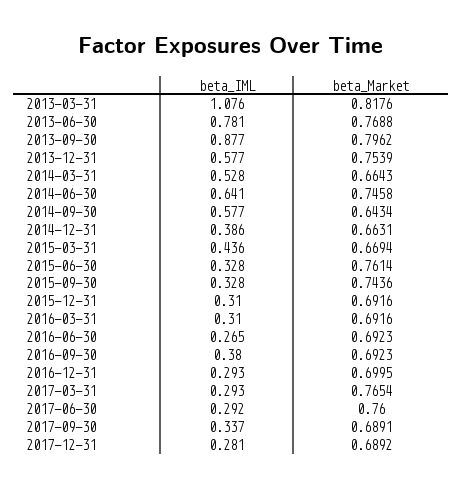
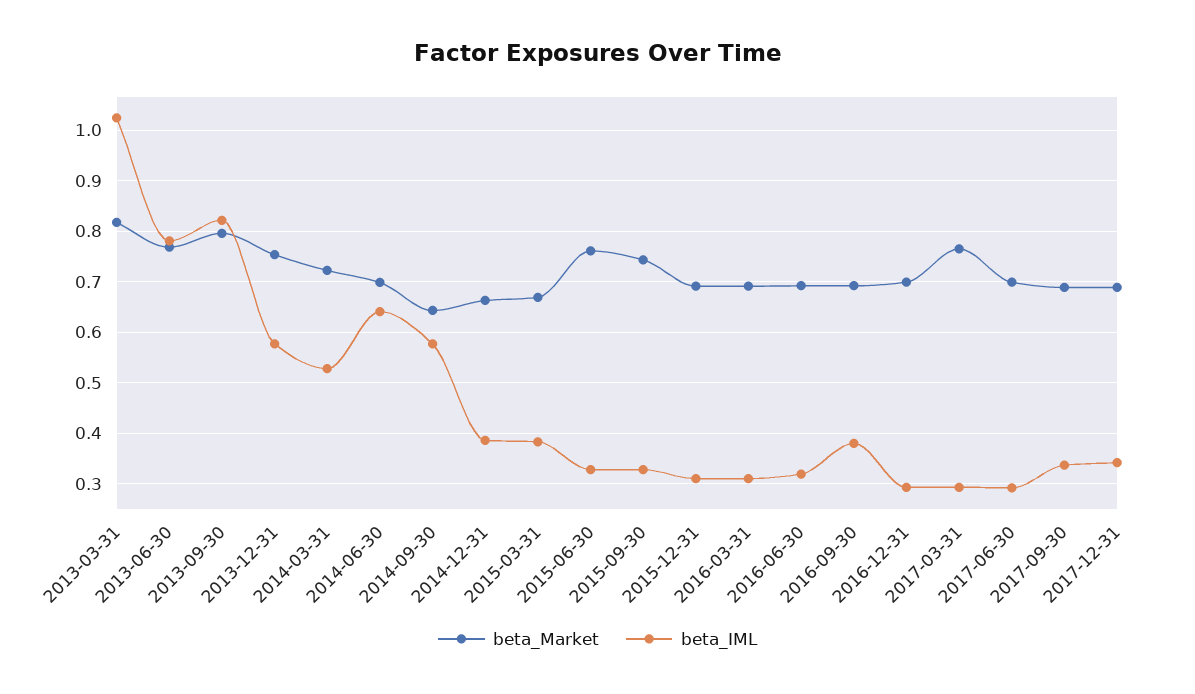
beta_IML, 2013-03-31: 1.076 -> 1.02
beta_IML, 2013-09-30: 0.877 -> 0.82
beta_Market, 2014-03-31: 0.6643 -> 0.72
beta_Market, 2014-06-30: 0.7458 -> 0.7
beta_IML, 2015-03-31: 0.436 -> 0.38
beta_IML, 2016-06-30: 0.265 -> 0.32
beta_Market, 2017-06-30: 0.76 -> 0.7
beta_IML, 2017-12-31: 0.281 -> 0.34

